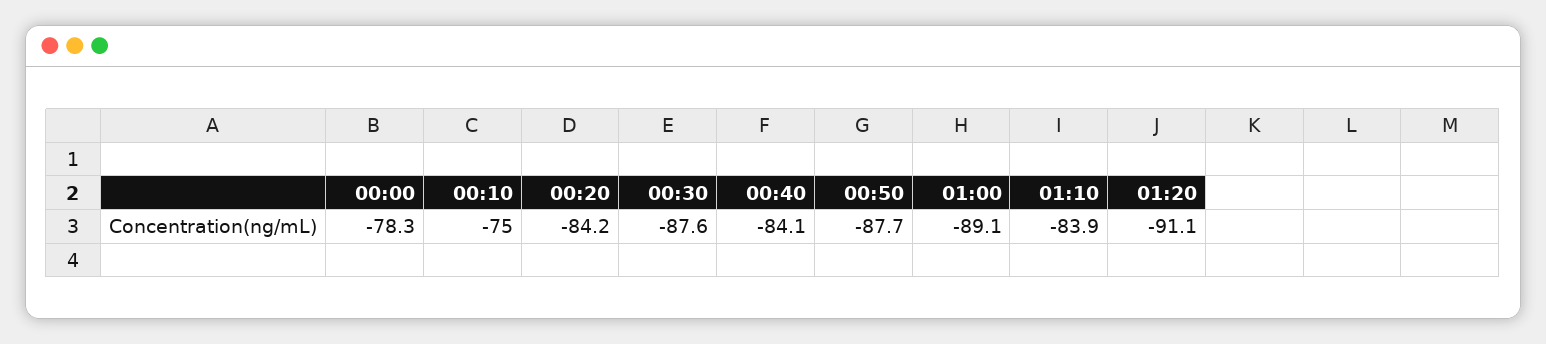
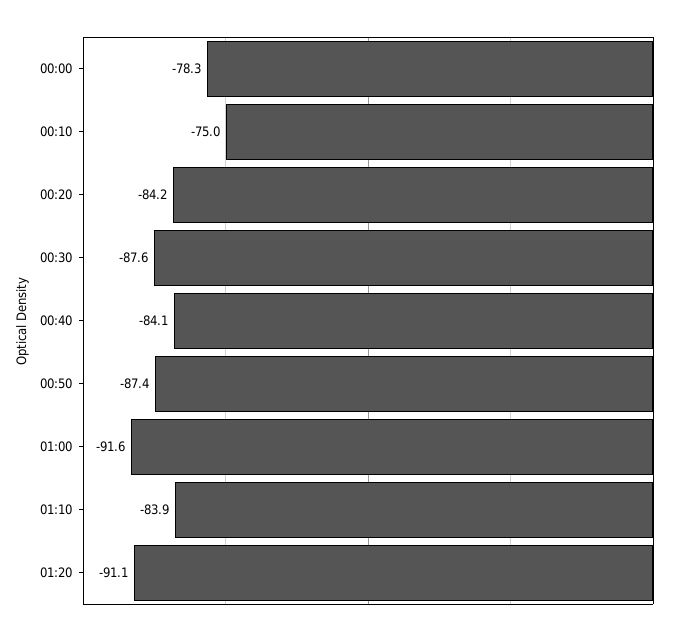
00:50: -87.7 -> -87.4
01:00: -89.1 -> -91.6

